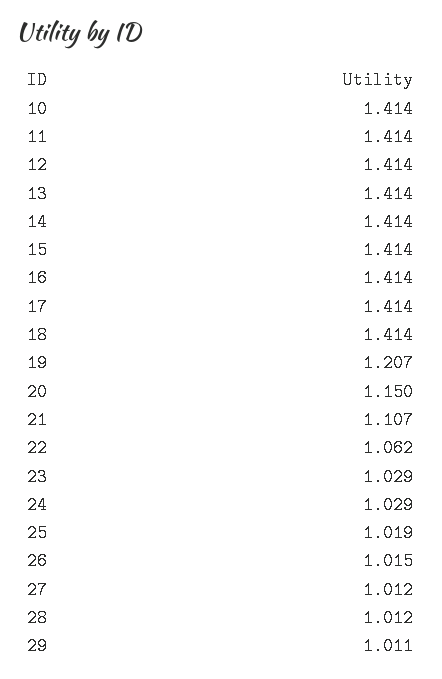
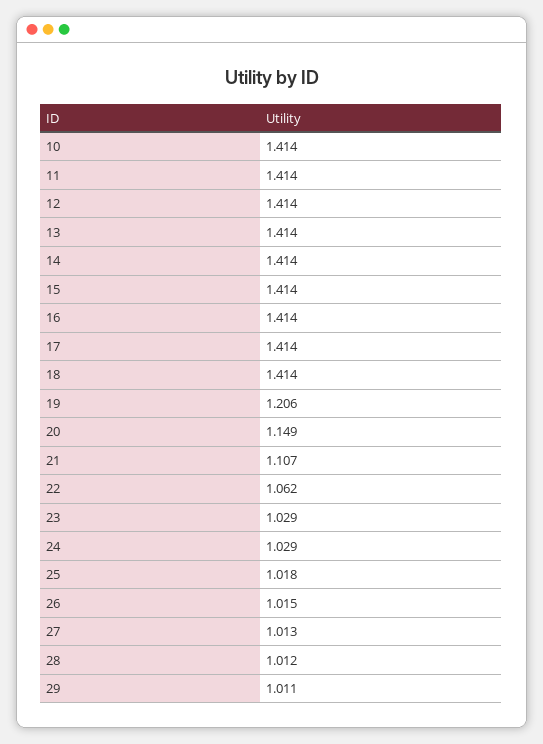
19: 1.207 -> 1.206
20: 1.15 -> 1.149
25: 1.019 -> 1.018
27: 1.012 -> 1.013

